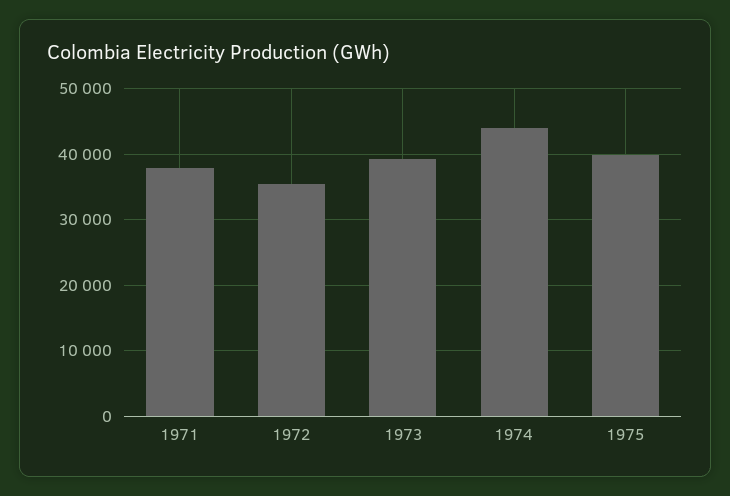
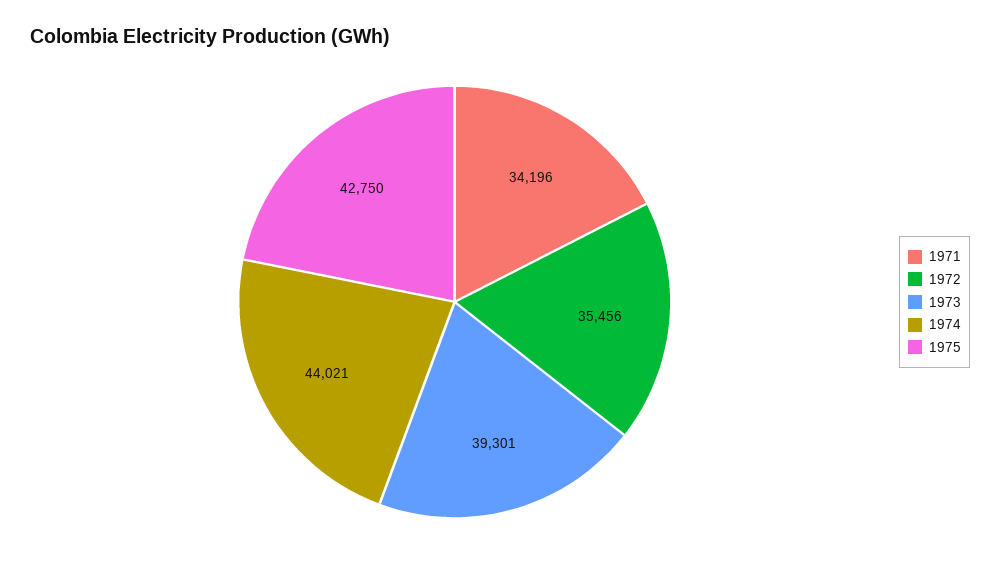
1971: 38000 -> 34196
1975: 40000 -> 42750

